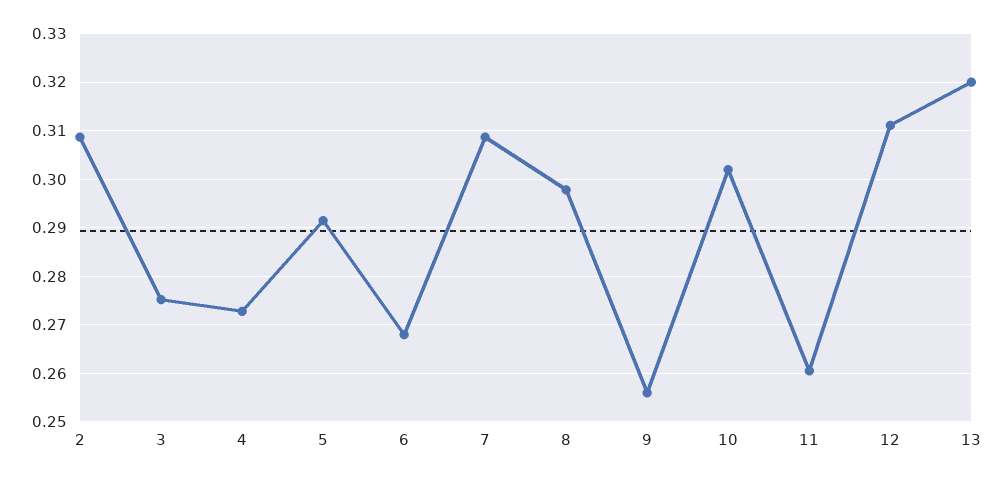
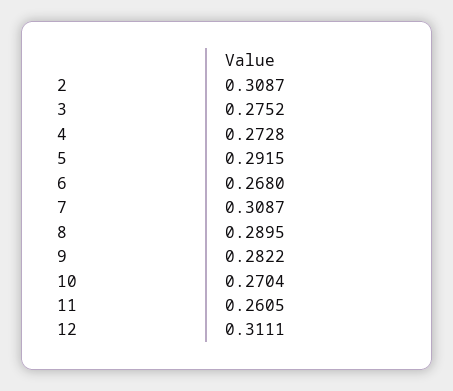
8: 0.298 -> 0.2895
9: 0.256 -> 0.2822
10: 0.302 -> 0.2704
13: 0.32 -> none

